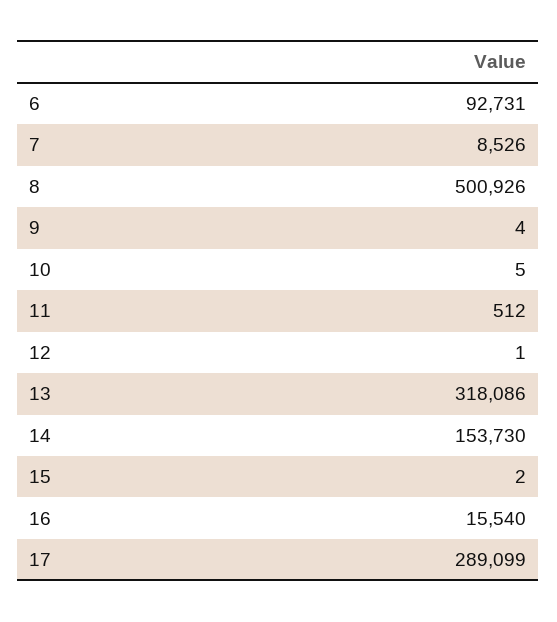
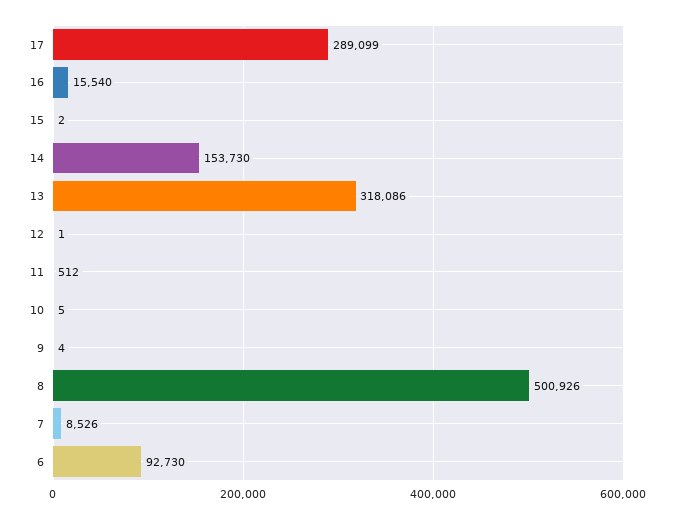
6: 92731 -> 92730

